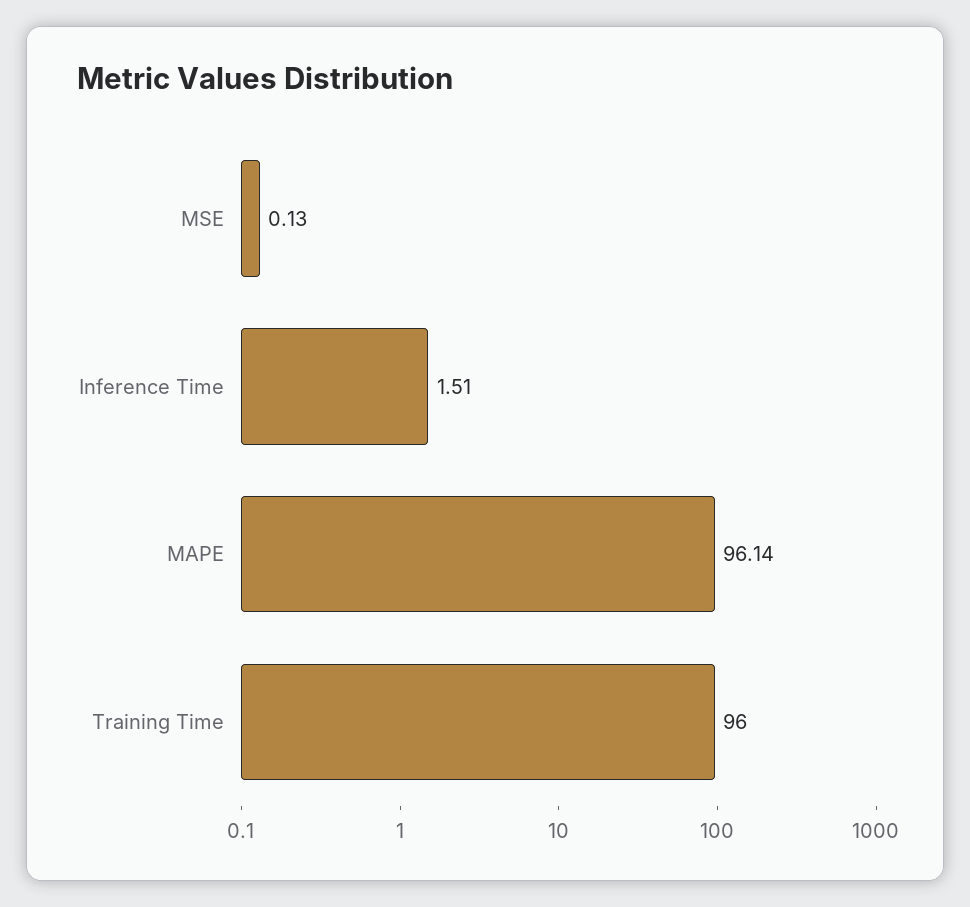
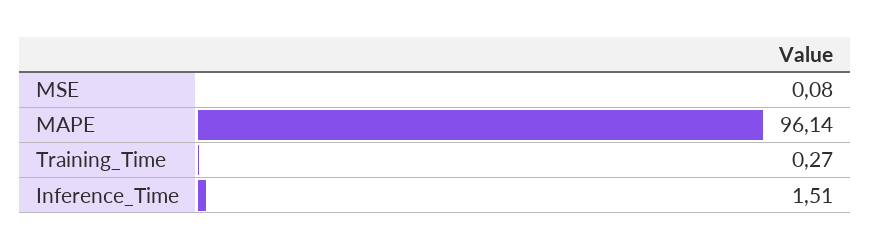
MSE: 0.13 -> 0.08
Training Time: 96 -> 0.27

